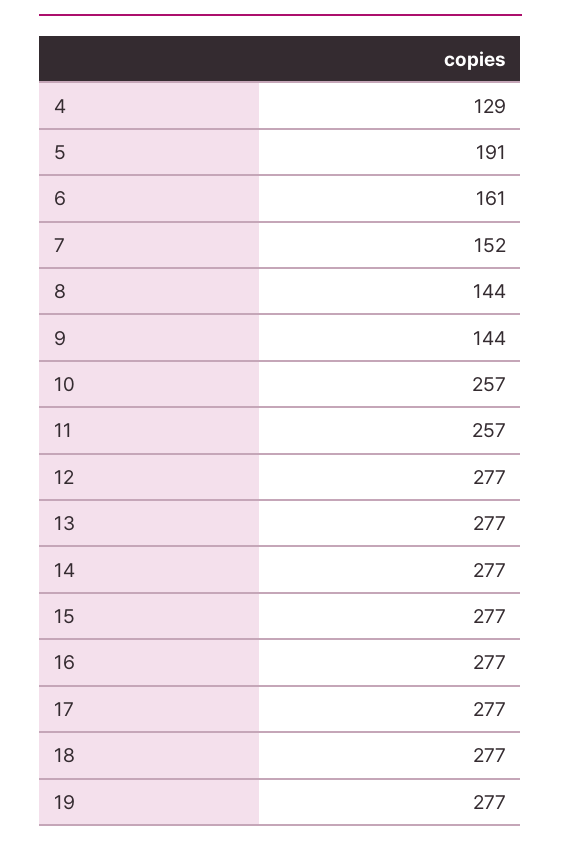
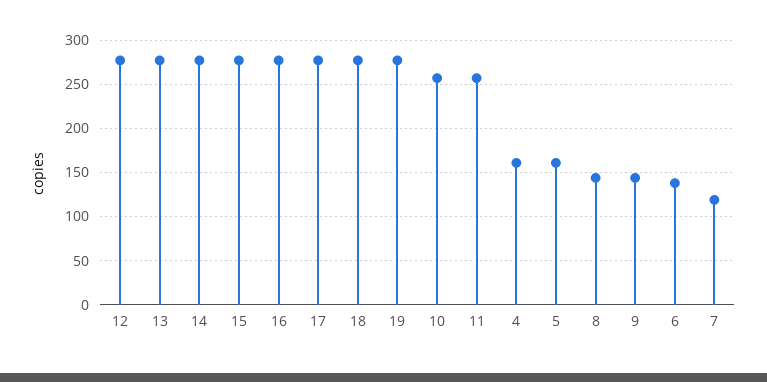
4: 129 -> 160
5: 191 -> 160
6: 161 -> 140
7: 152 -> 120

